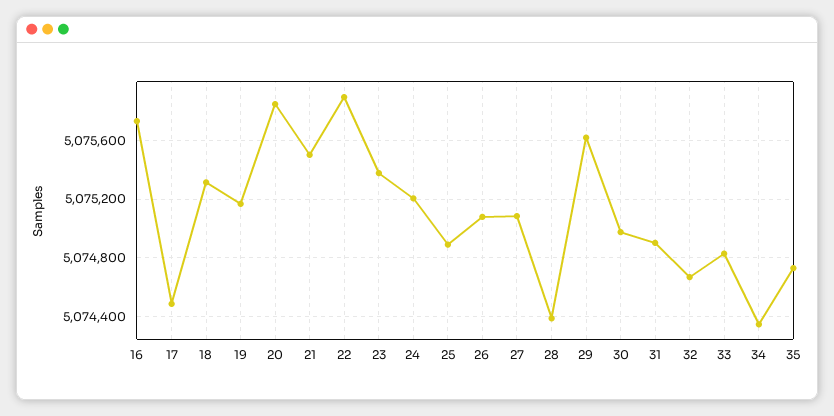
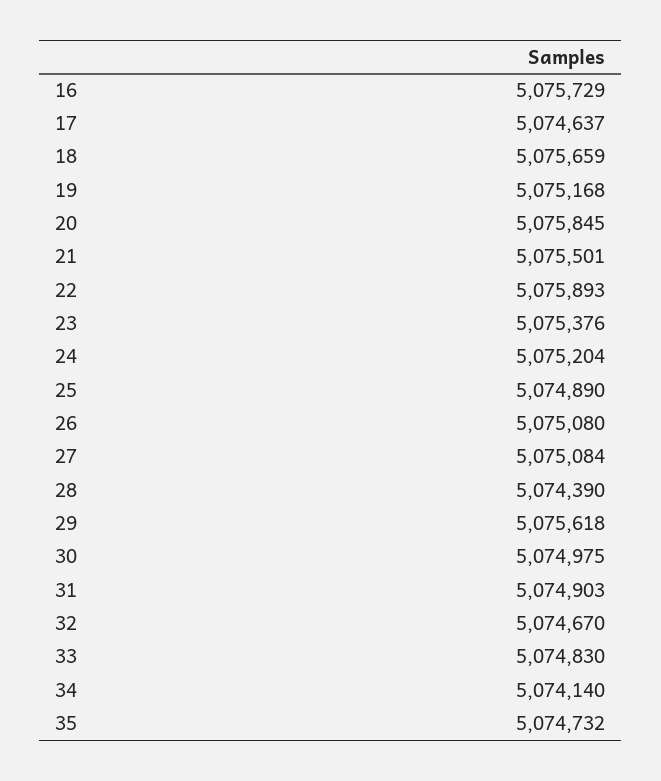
17: 5074500 -> 5074637
18: 5075300 -> 5075659
34: 5074350 -> 5074140

